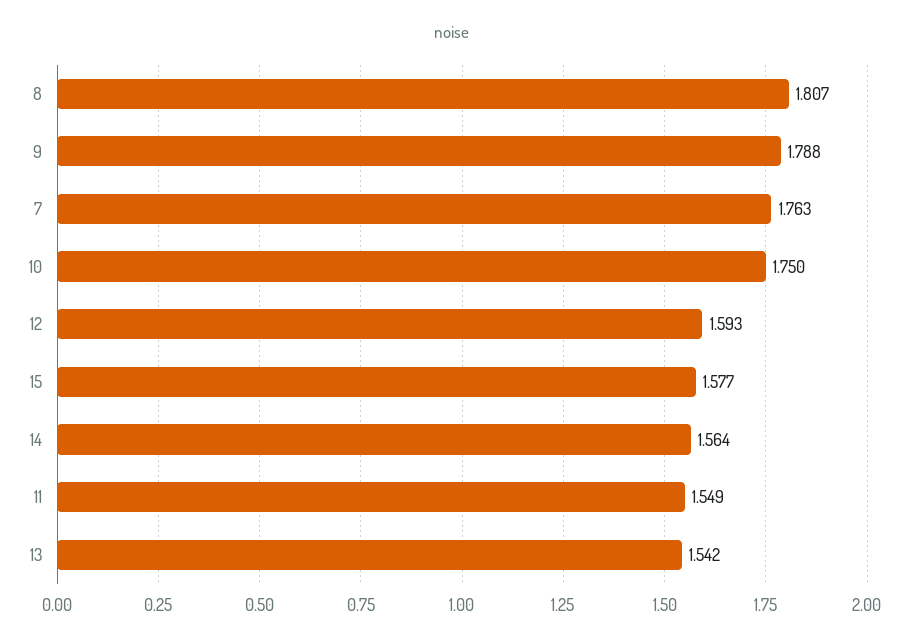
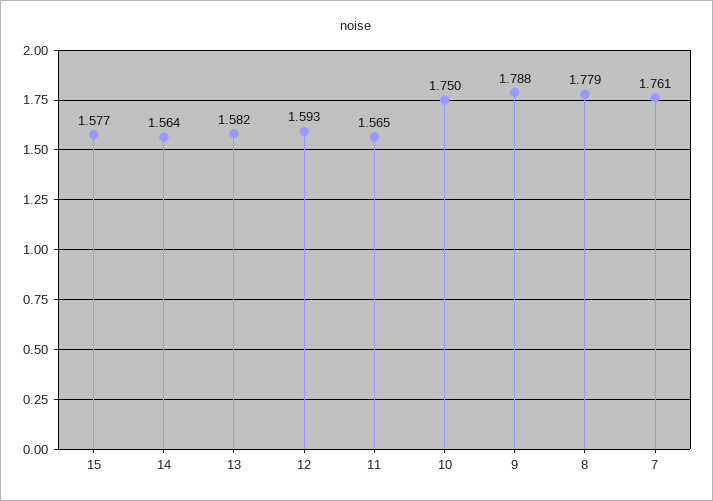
8: 1.807 -> 1.779
7: 1.763 -> 1.761
11: 1.549 -> 1.565
13: 1.542 -> 1.582

